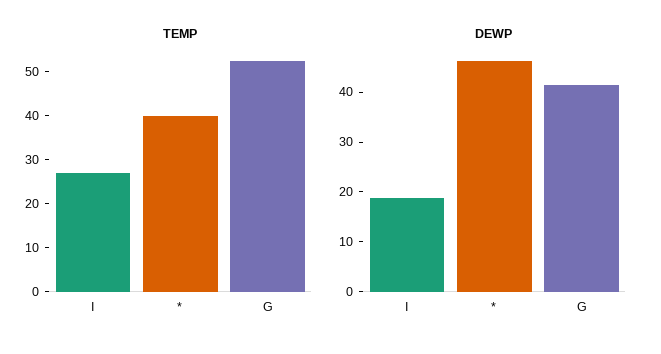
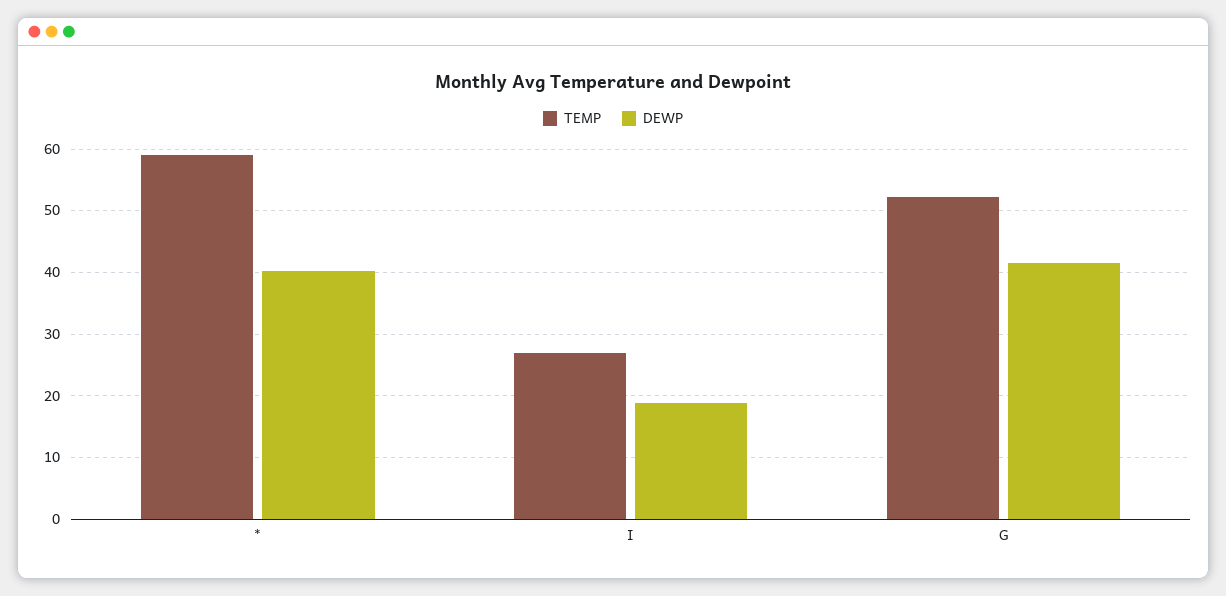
TEMP, *: 40 -> 59
DEWP, *: 46 -> 40

